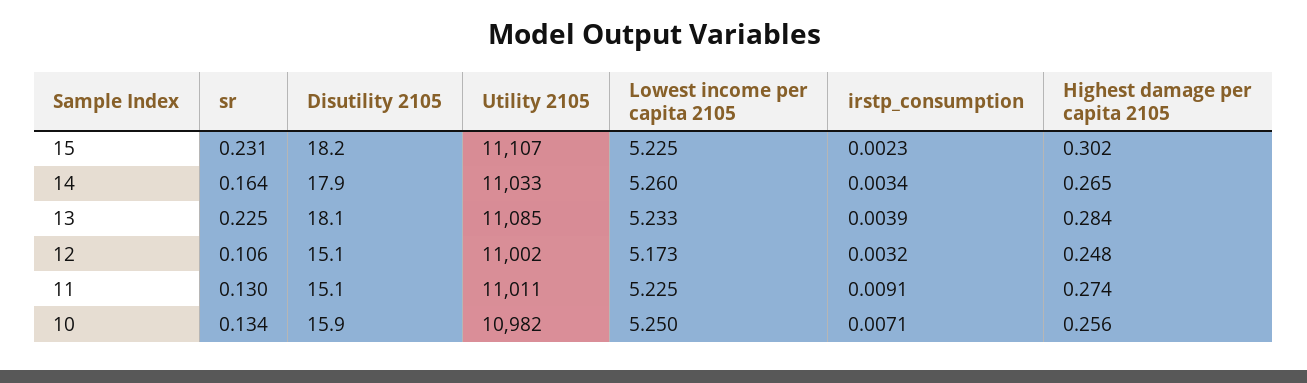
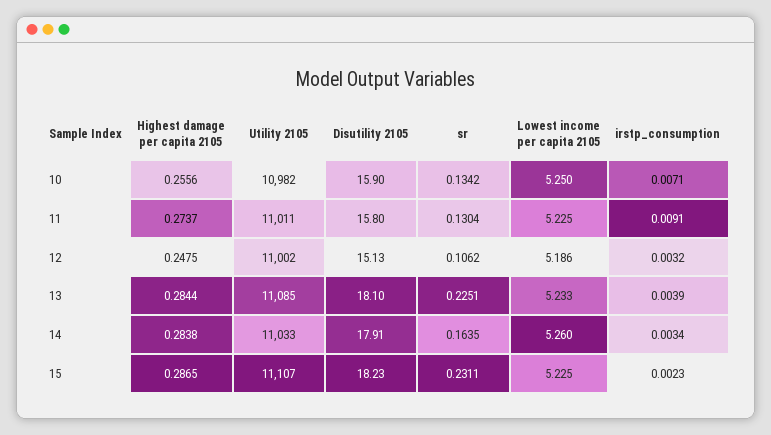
Highest damage per capita 2105, 15: 0.302 -> 0.2865
Highest damage per capita 2105, 14: 0.265 -> 0.2838
Lowest income per capita 2105, 12: 5.173 -> 5.186
Disutility 2105, 11: 15.1 -> 15.8

